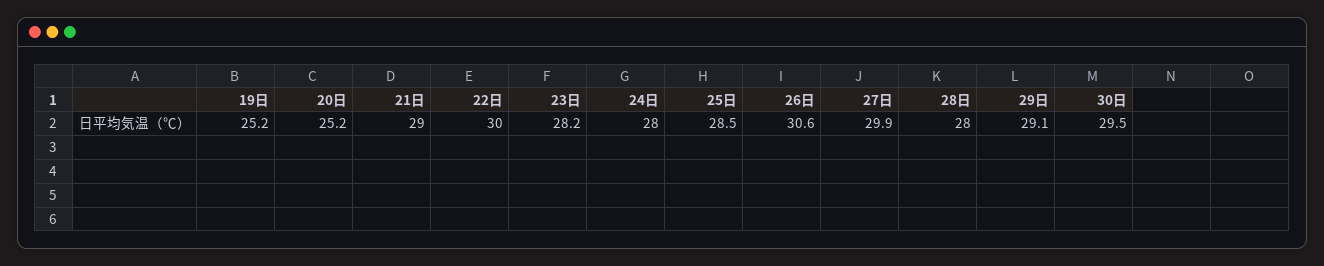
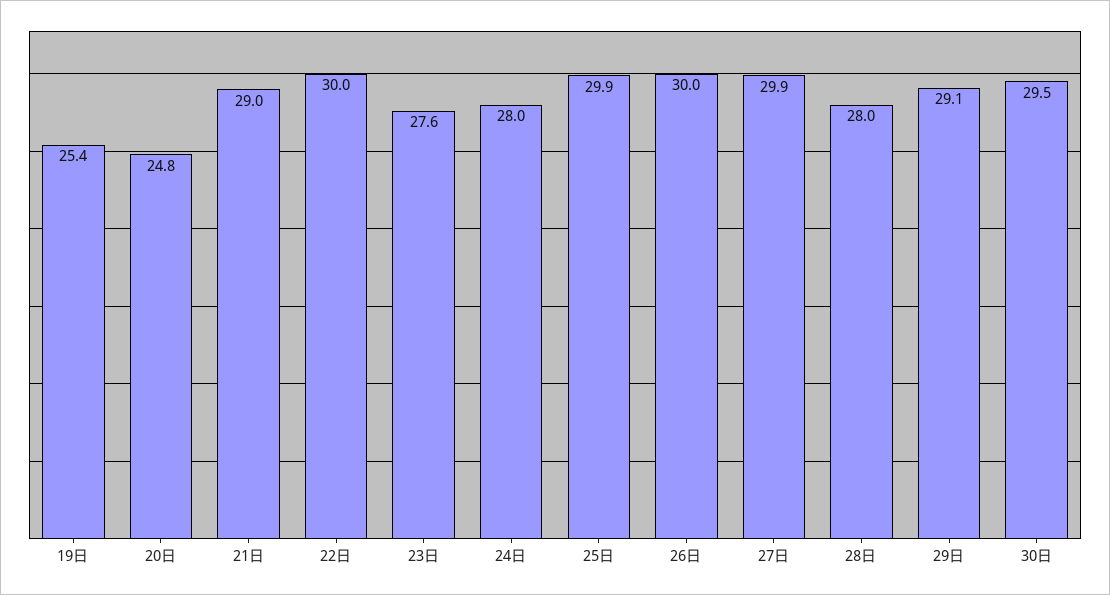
19日: 25.2 -> 25.4
20日: 25.2 -> 24.8
23日: 28.2 -> 27.6
25日: 28.5 -> 29.9
26日: 30.6 -> 30

